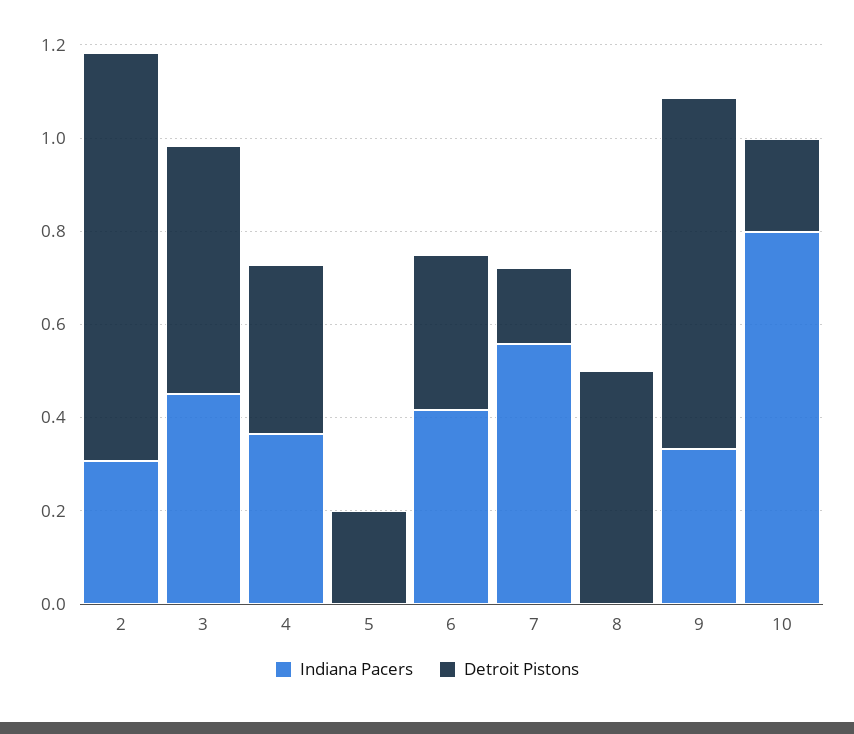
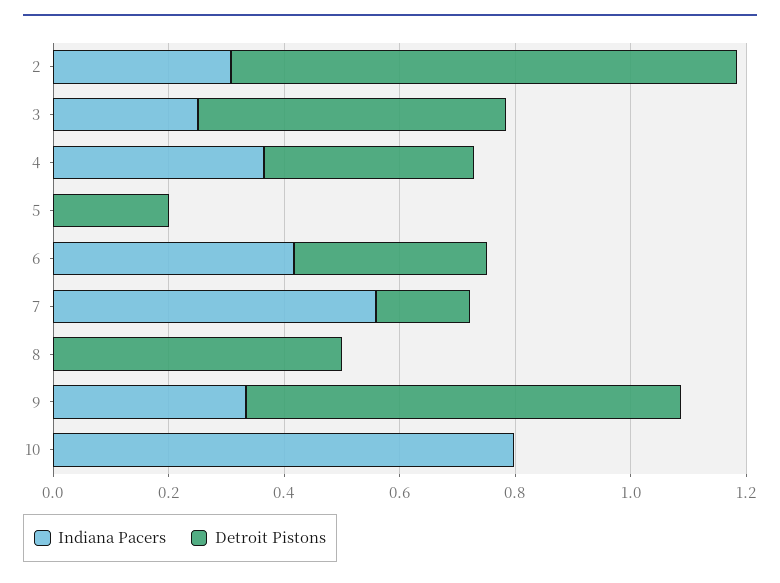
Indiana Pacers, 3: 0.45 -> 0.25
Detroit Pistons, 10: 0.2 -> 0

